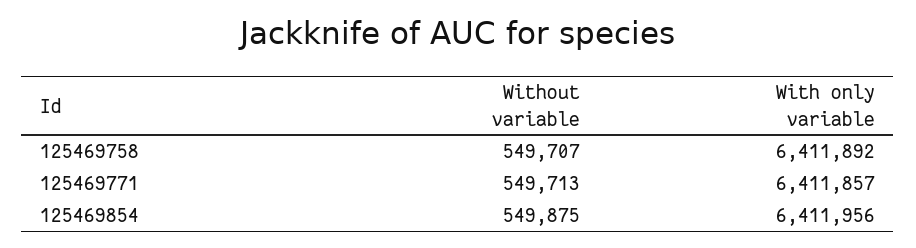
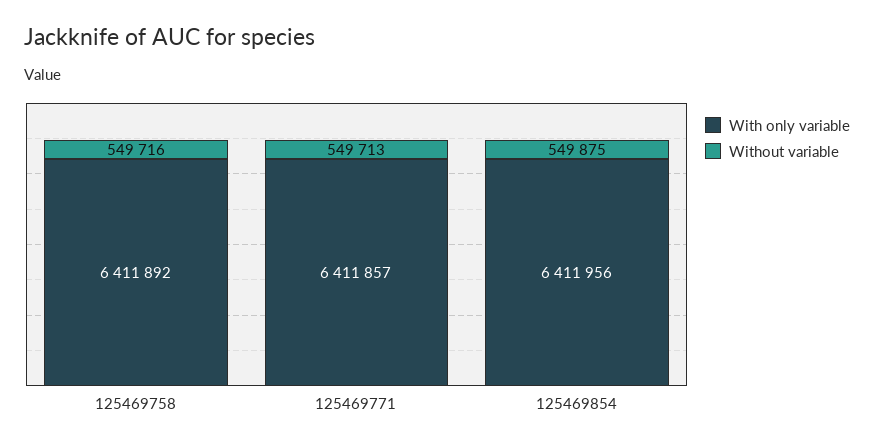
Without variable, 125469758: 549707 -> 549716

